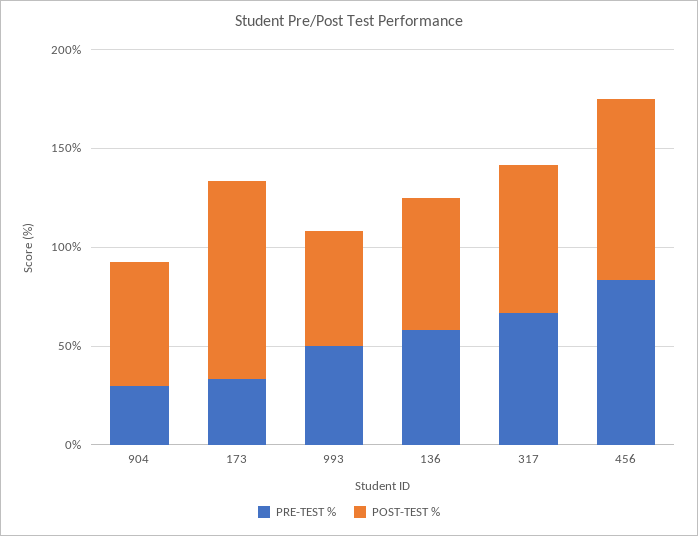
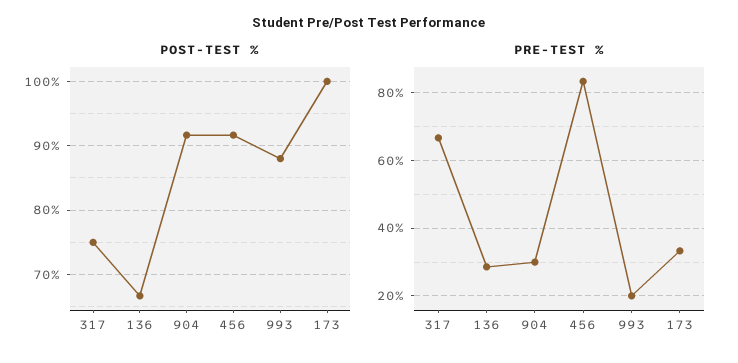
POST-TEST %, 904: 60 -> 92
PRE-TEST %, 993: 50 -> 20
POST-TEST %, 993: 60 -> 88
PRE-TEST %, 136: 60 -> 28

